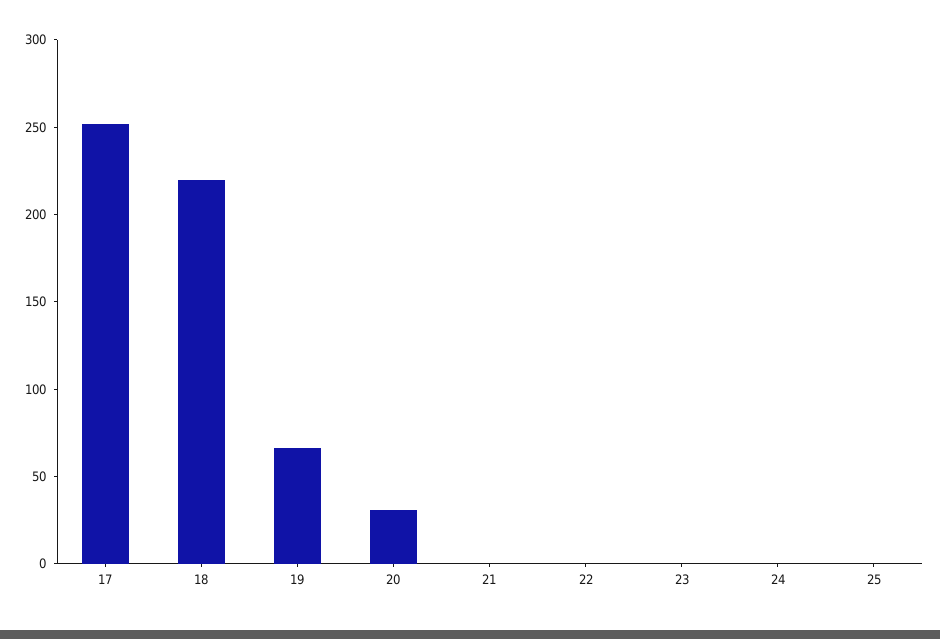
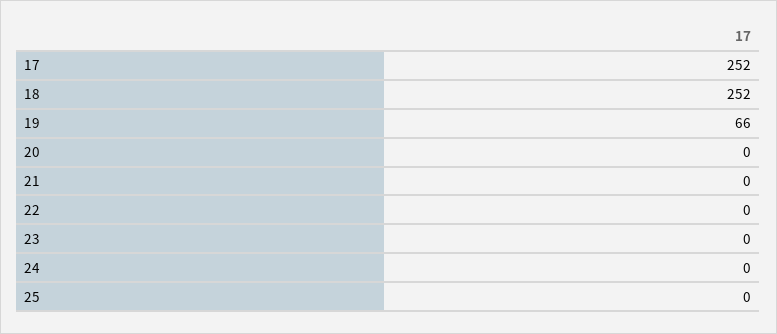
18: 220 -> 252
20: 30 -> 0

